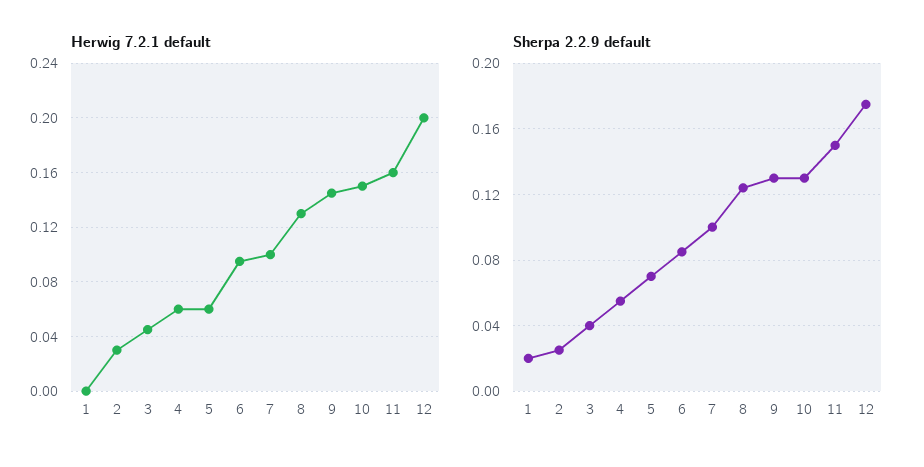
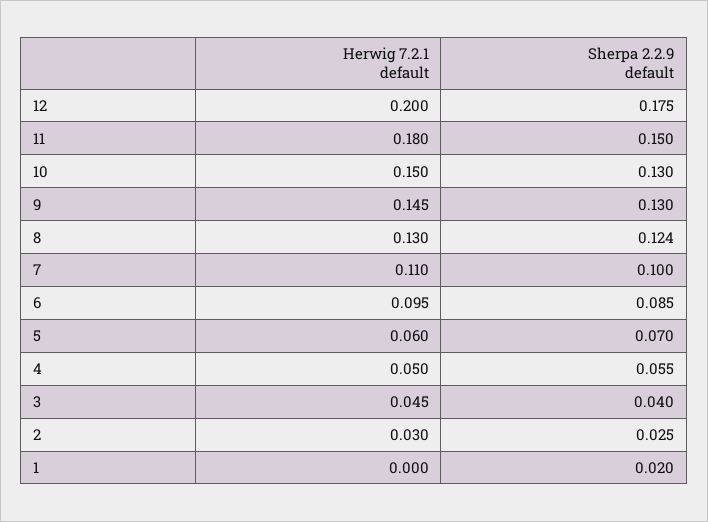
Herwig 7.2.1 default, 4: 0.06 -> 0.05
Herwig 7.2.1 default, 7: 0.1 -> 0.11
Herwig 7.2.1 default, 11: 0.16 -> 0.18

